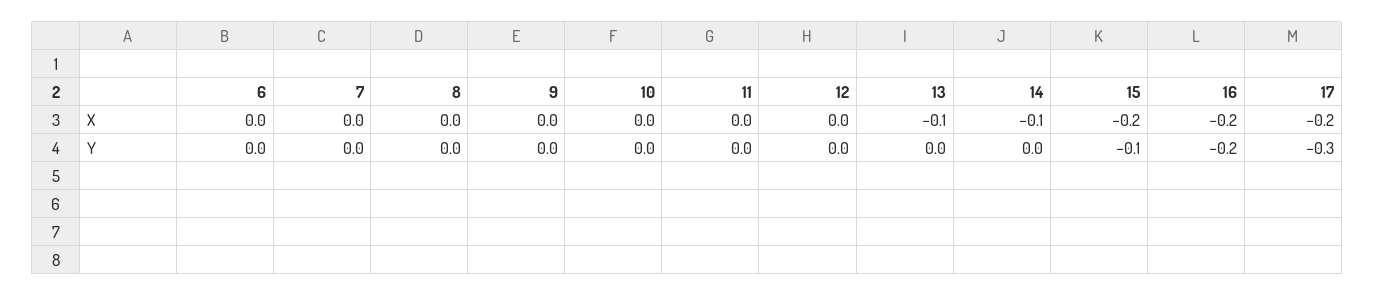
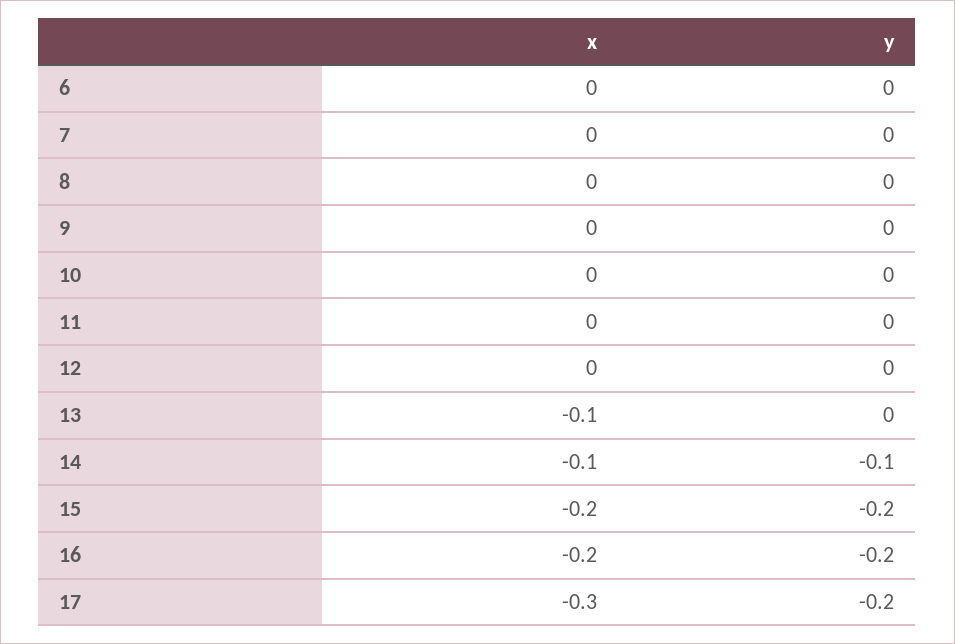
17, X: -0.2 -> -0.3
14, Y: 0 -> -0.1
15, Y: -0.1 -> -0.2
17, Y: -0.3 -> -0.2

